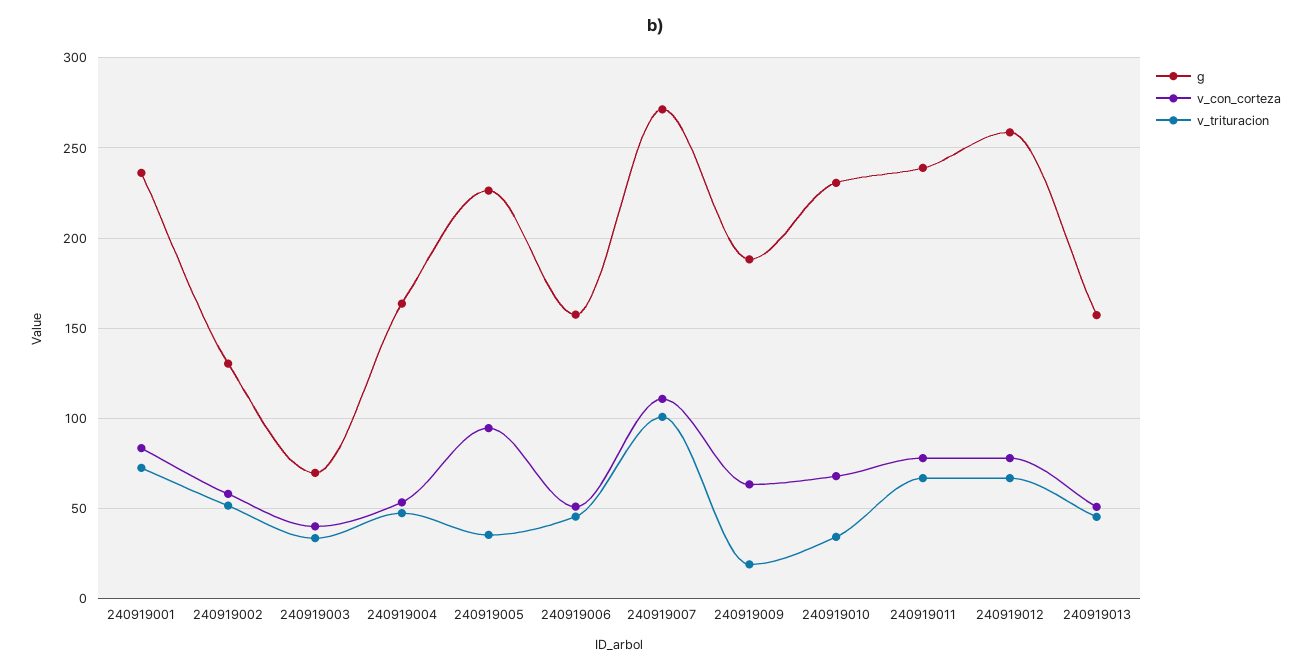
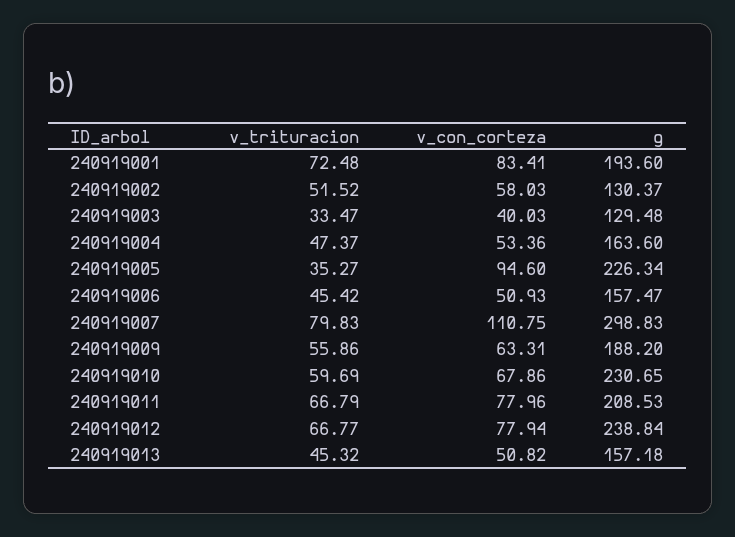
g, 240919001: 235 -> 193.6
g, 240919003: 70 -> 129.48
g, 240919007: 270 -> 298.83
v_trituracion, 240919007: 100 -> 79.83
v_trituracion, 240919009: 20 -> 55.86
v_trituracion, 240919010: 35 -> 59.69
g, 240919011: 240 -> 208.53
g, 240919012: 260 -> 238.84

